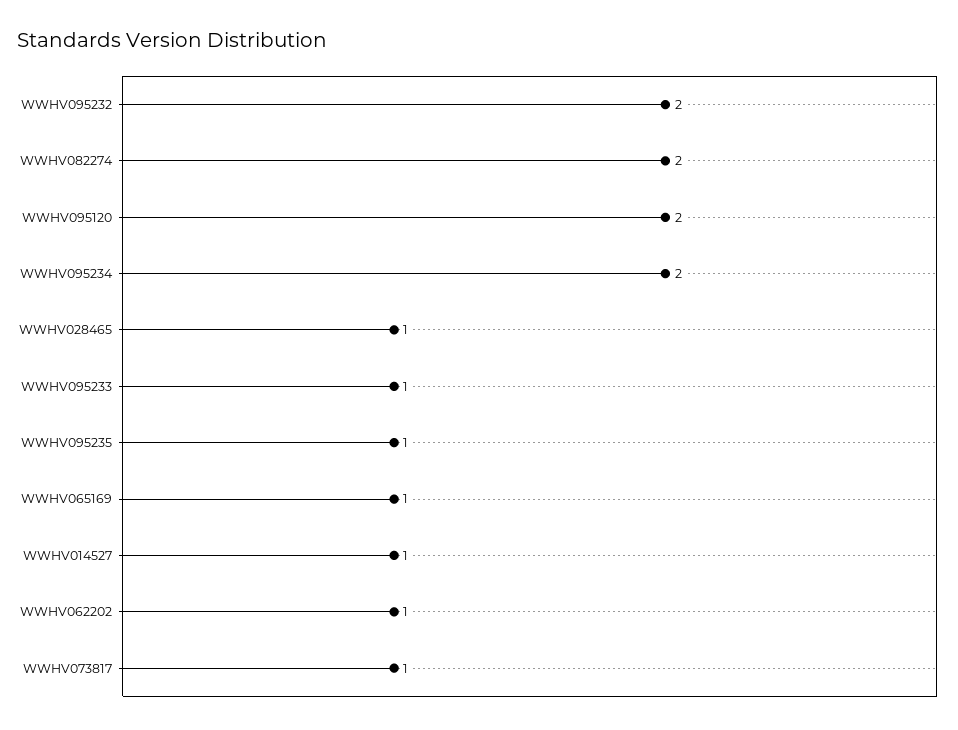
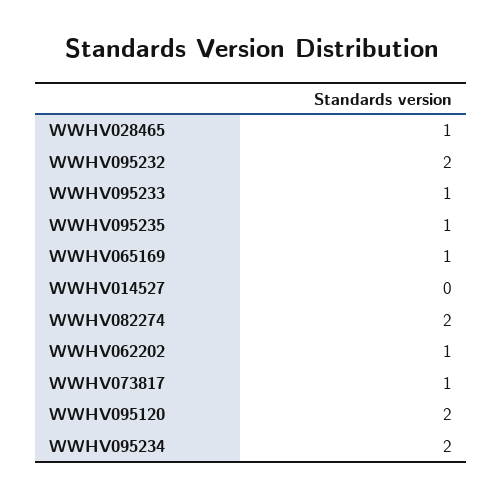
WWHV014527: 1 -> 0

